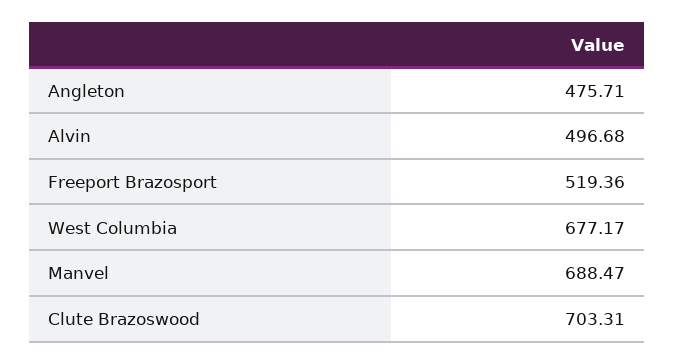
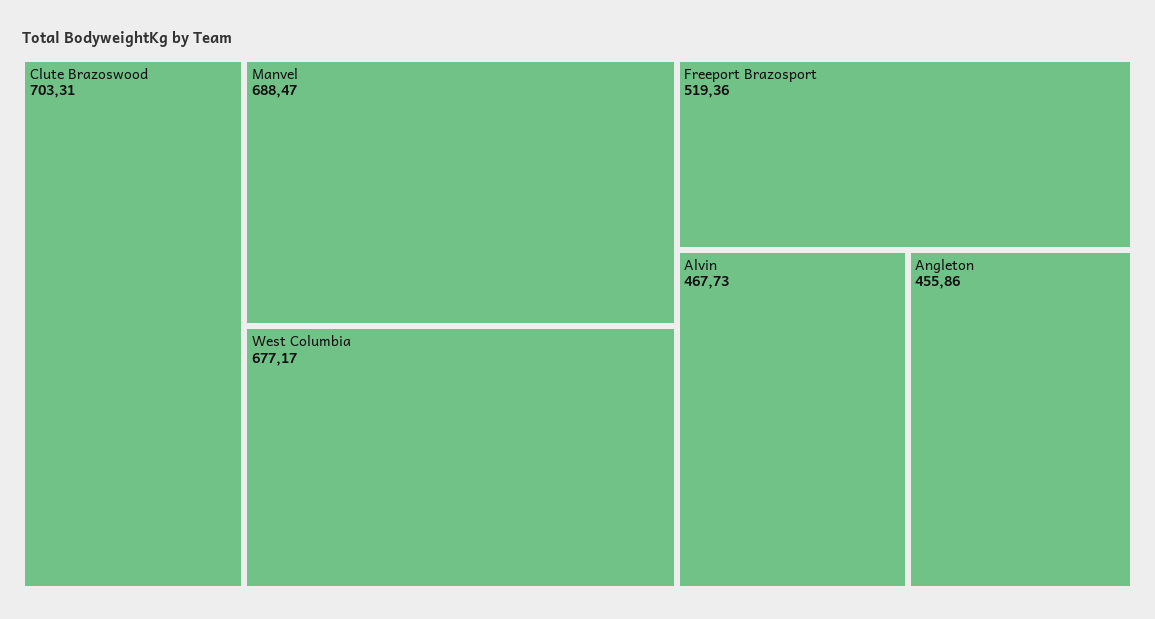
Angleton: 475.71 -> 455.86
Alvin: 496.68 -> 467.73

